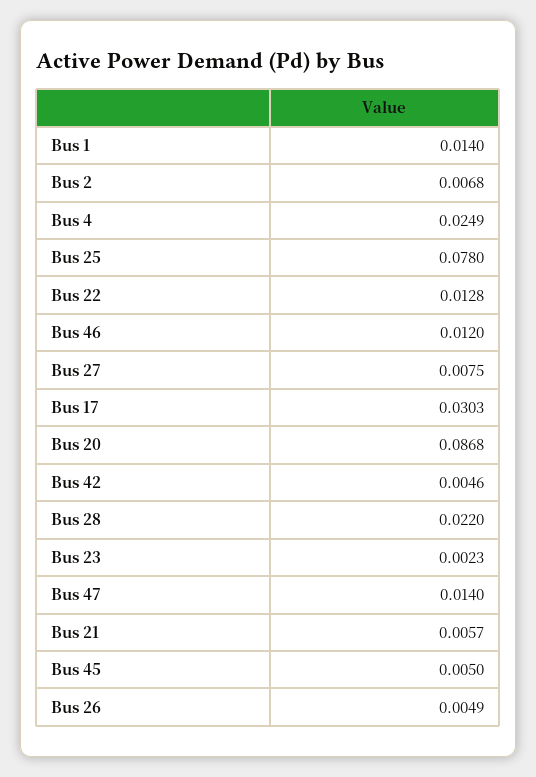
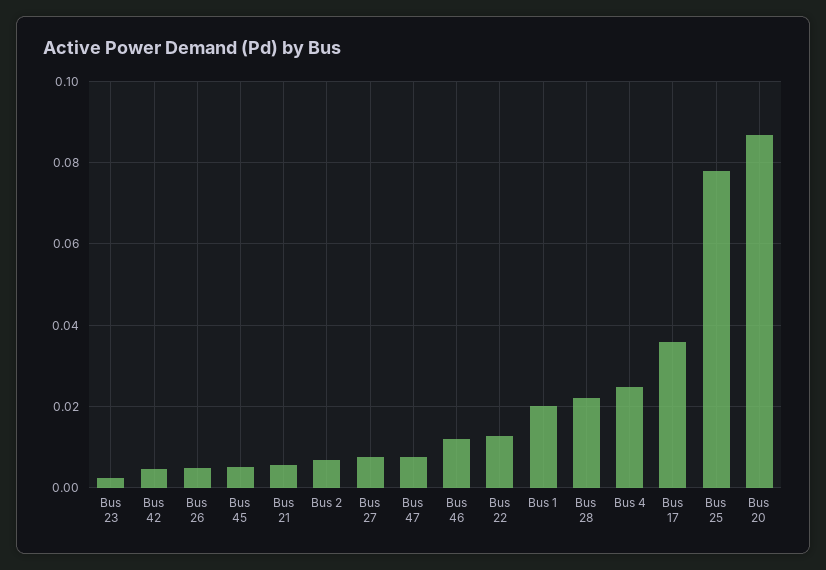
Bus 1: 0.014 -> 0.02
Bus 17: 0.0303 -> 0.036
Bus 47: 0.014 -> 0.008

